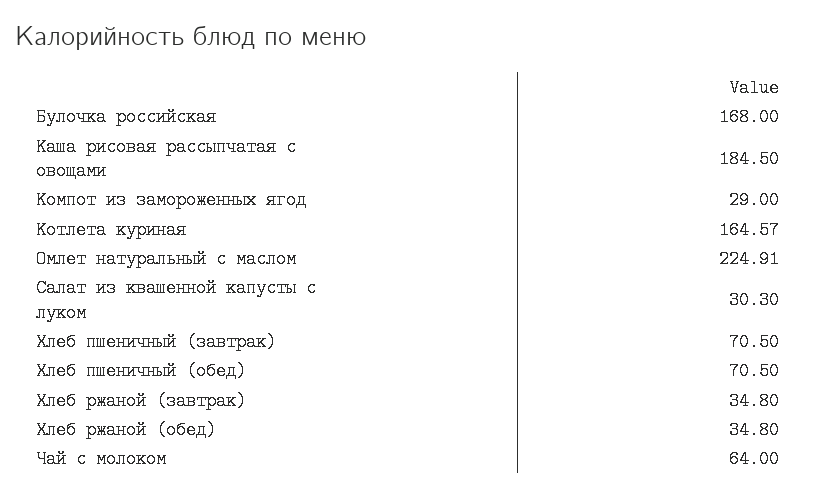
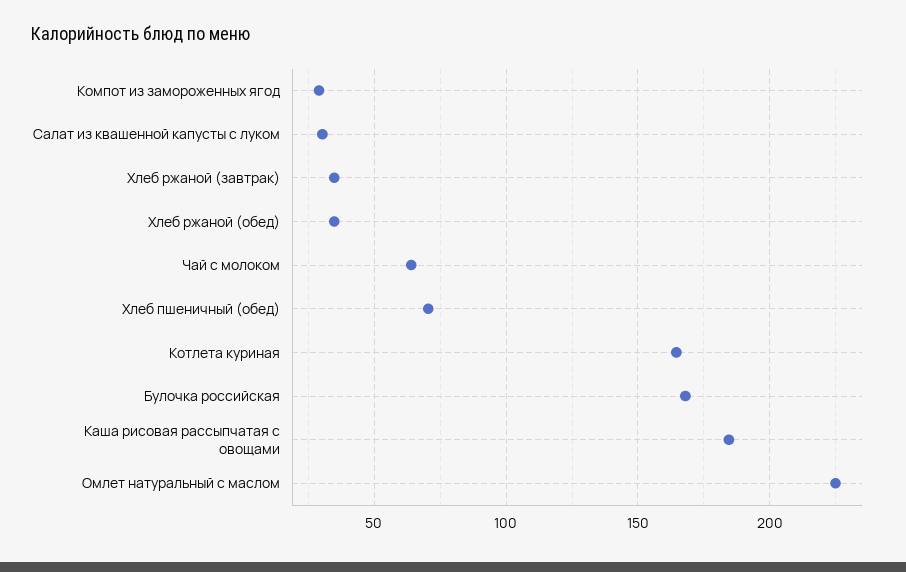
Хлеб пшеничный (завтрак): 70.5 -> none

